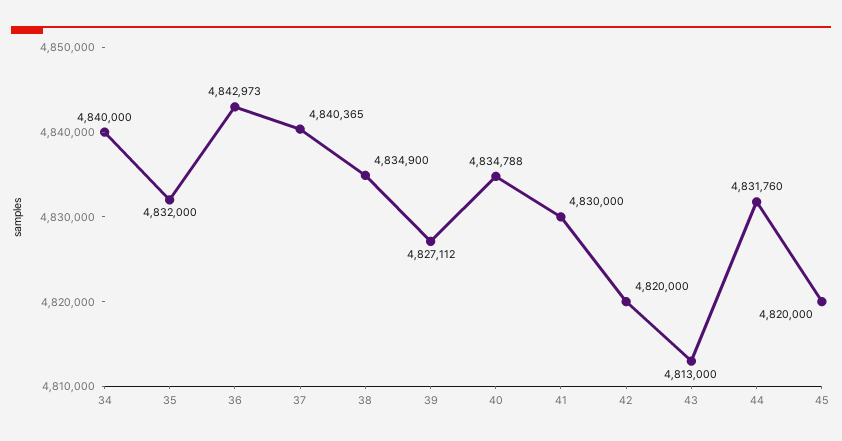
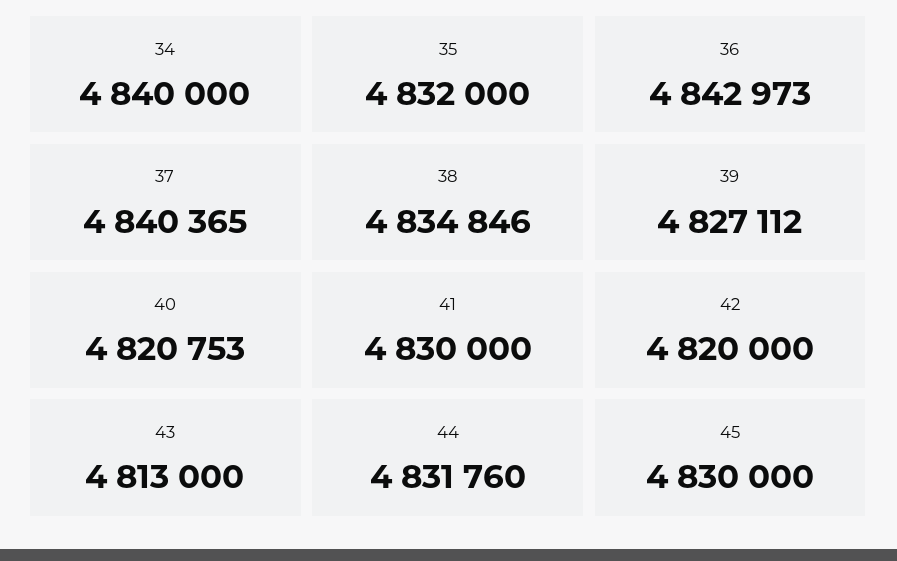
38: 4834900 -> 4834846
40: 4834788 -> 4820753
45: 4820000 -> 4830000

